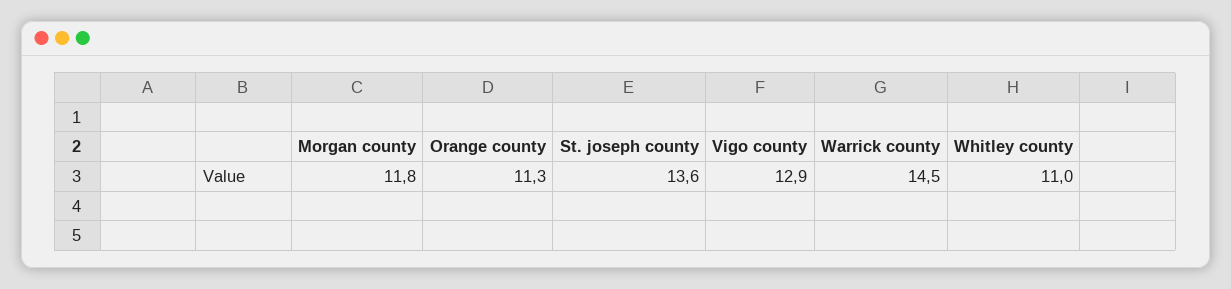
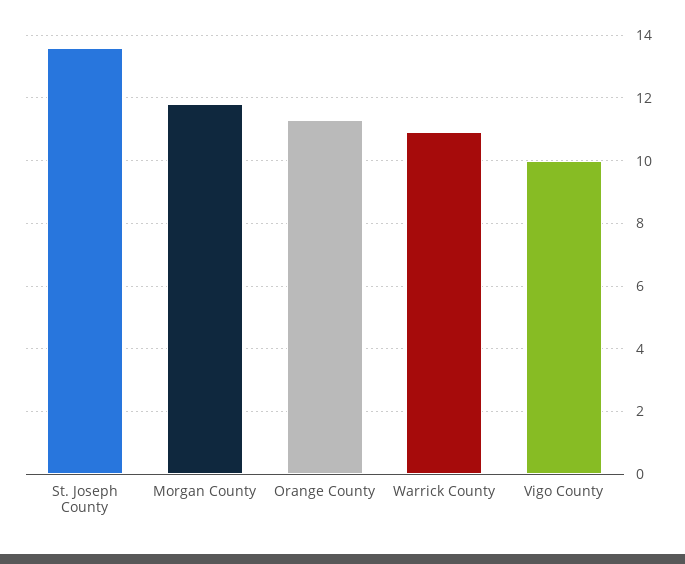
Vigo county: 12.9 -> 10
Warrick county: 14.5 -> 11
Whitley county: 11 -> none

